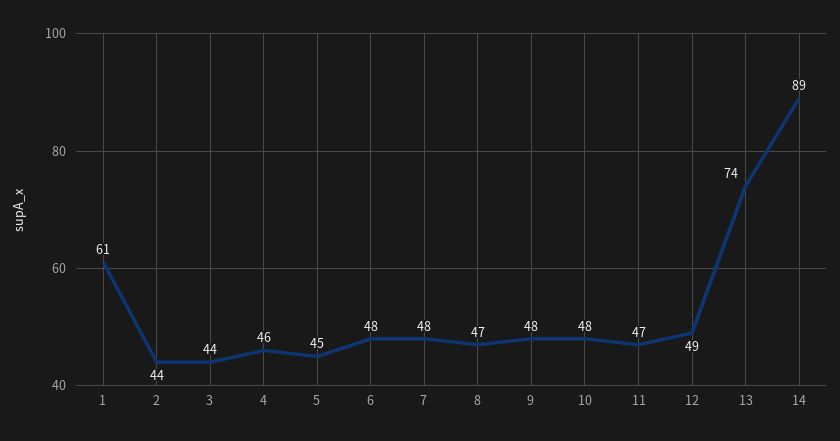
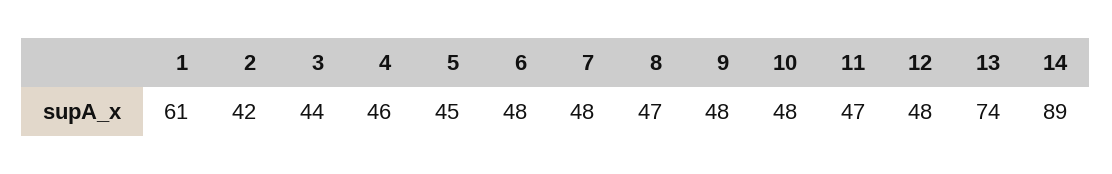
2: 44 -> 42
12: 49 -> 48

